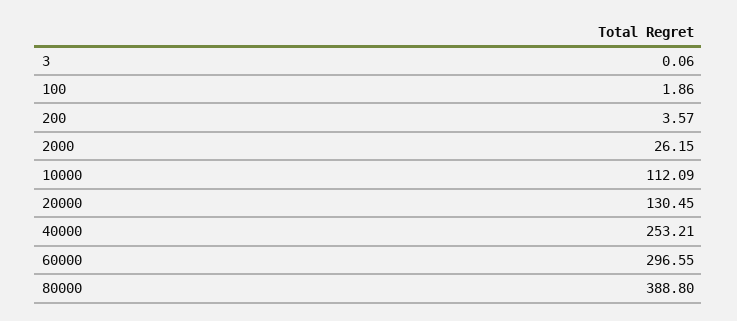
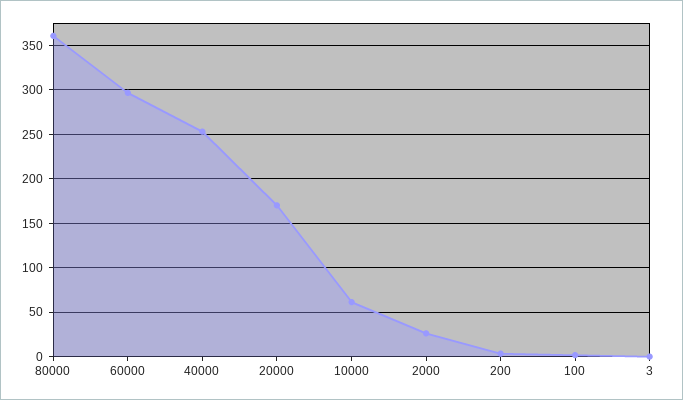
10000: 112.09 -> 60
20000: 130.45 -> 170
80000: 388.8 -> 360

